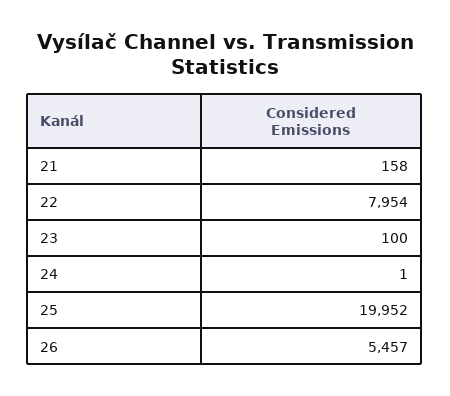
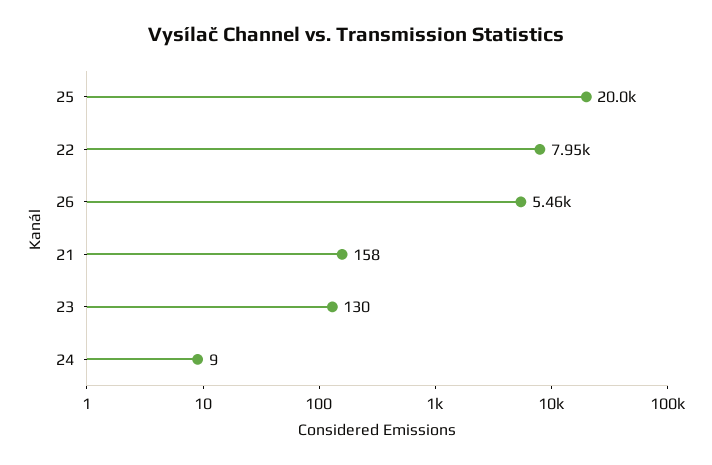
23: 100 -> 130
24: 1 -> 9

